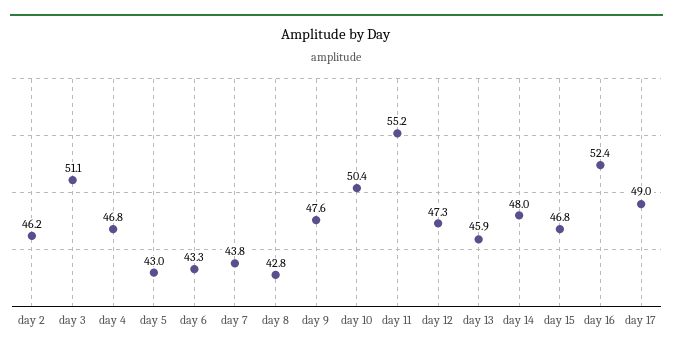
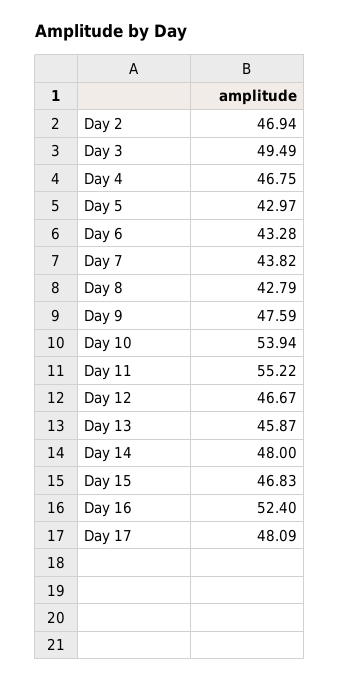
day 2: 46.2 -> 46.94
day 3: 51.1 -> 49.49
day 10: 50.4 -> 53.94
day 12: 47.3 -> 46.67
day 17: 49 -> 48.09

